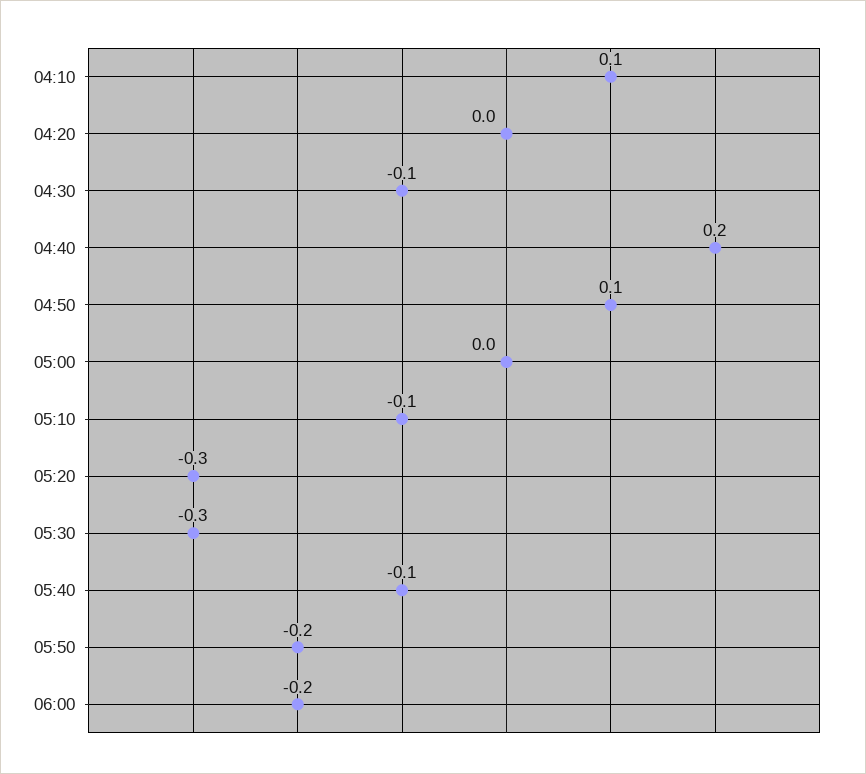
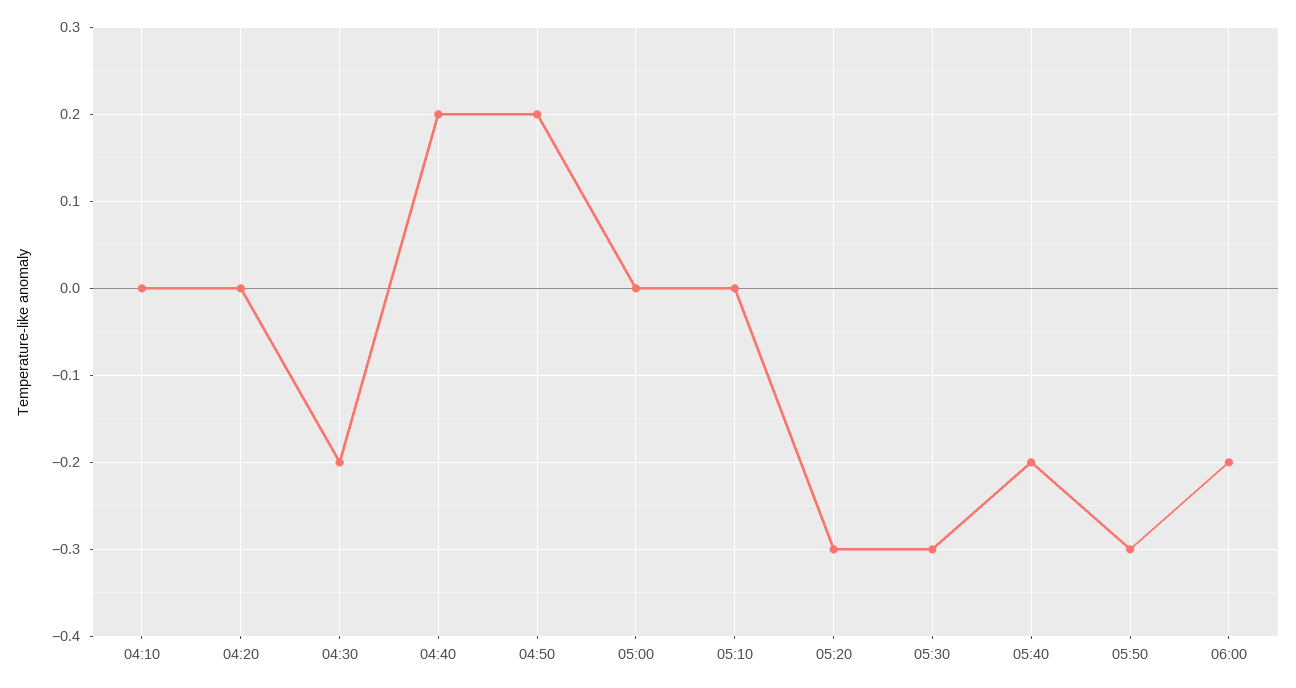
04:10: 0.1 -> 0
04:30: -0.1 -> -0.2
04:50: 0.1 -> 0.2
05:10: -0.1 -> 0
05:40: -0.1 -> -0.2
05:50: -0.2 -> -0.3

